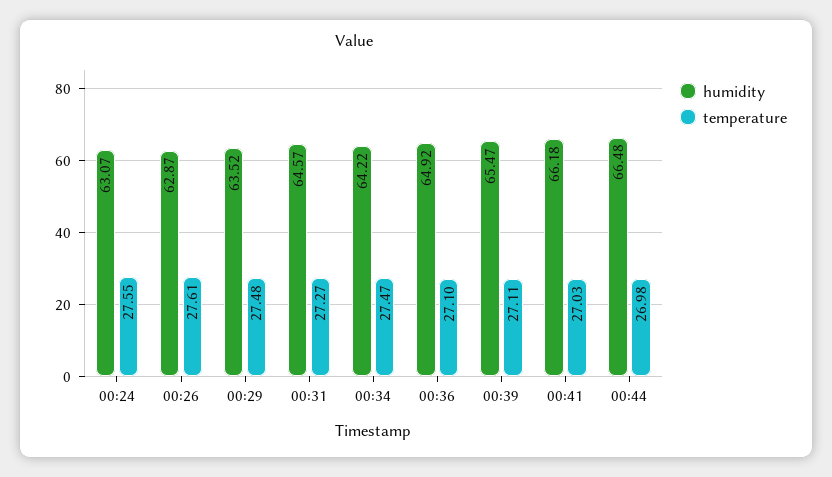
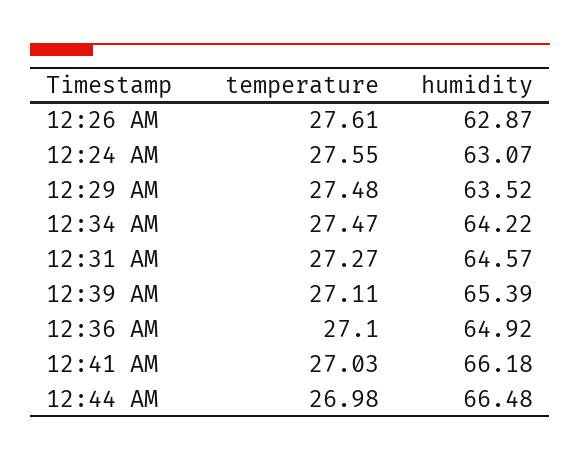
humidity, 00:39: 65.47 -> 65.39

